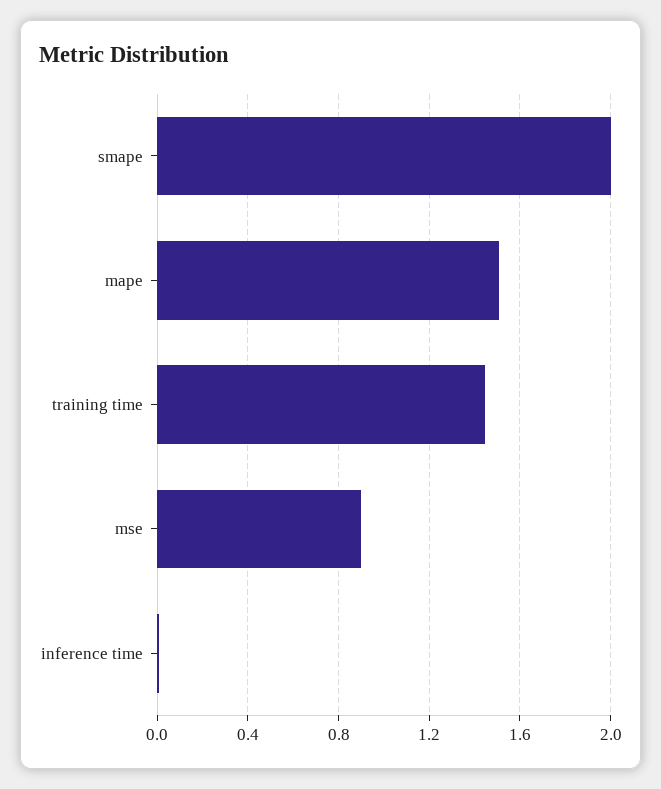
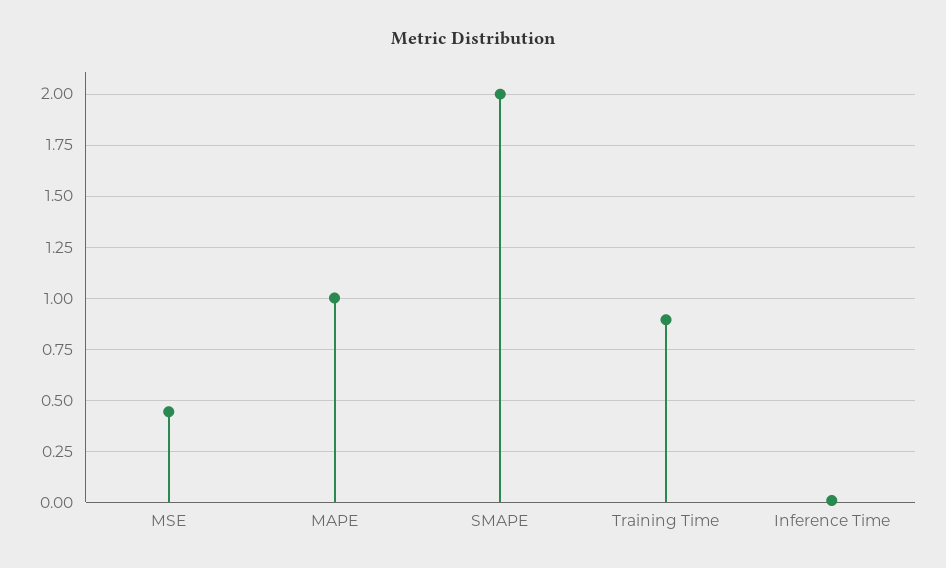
mape: 1.5 -> 1
training time: 1.45 -> 0.9
mse: 0.9 -> 0.45

